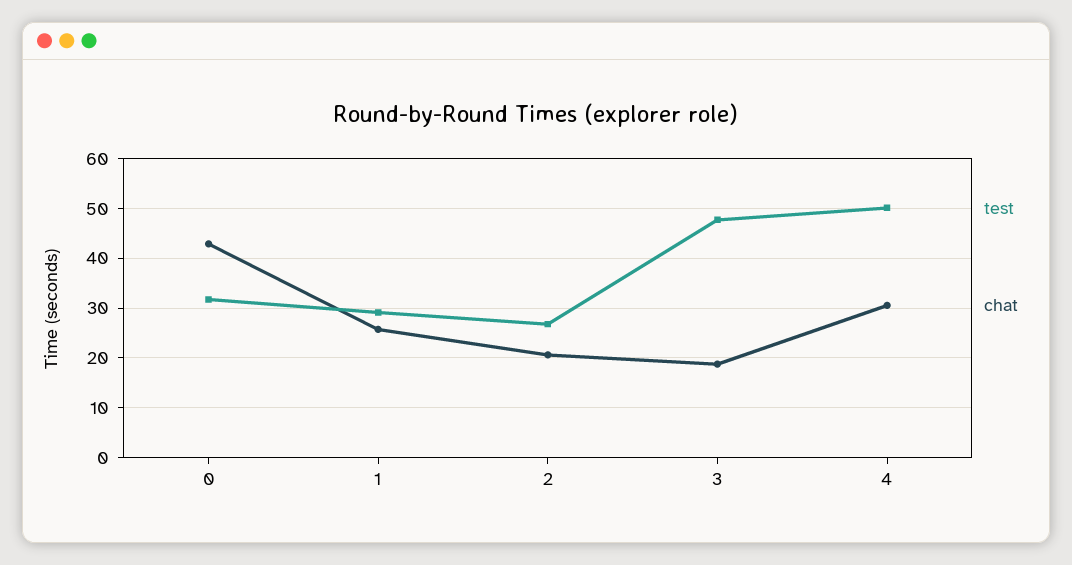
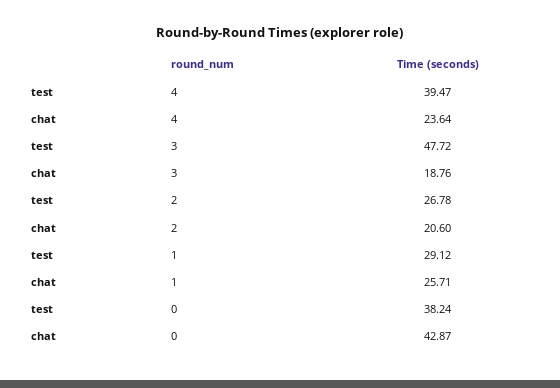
test, 0: 32 -> 38.24
test, 4: 50 -> 39.47
chat, 4: 30 -> 23.64

